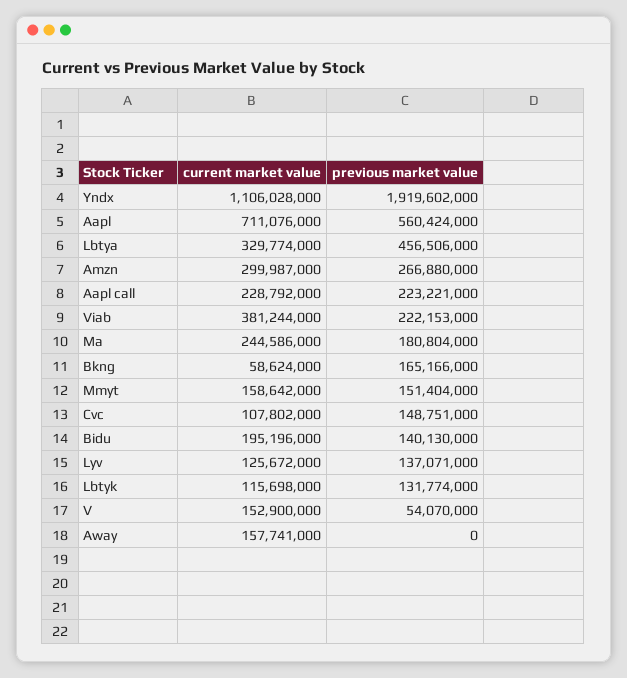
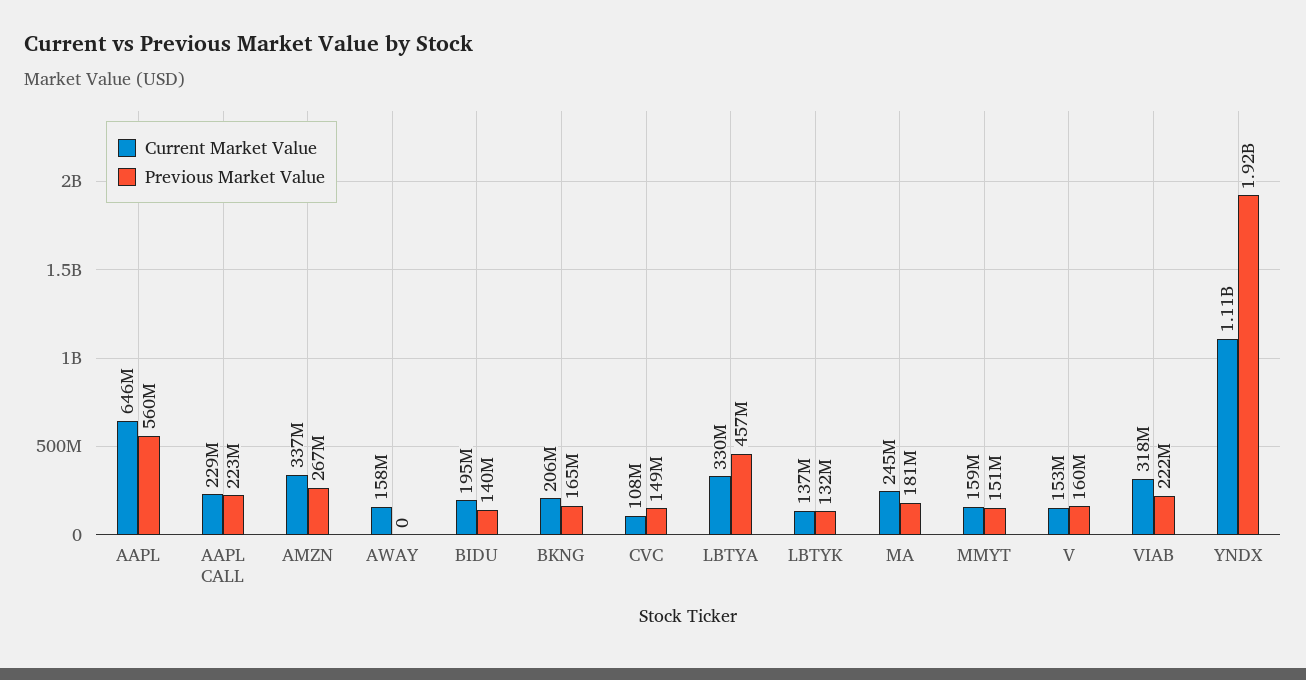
current market value, Aapl: 711076000 -> 646000000
current market value, Amzn: 299987000 -> 337000000
current market value, Viab: 381244000 -> 318000000
current market value, Bkng: 58624000 -> 206000000
current market value, Lyv: 125672000 -> none
previous market value, Lyv: 137071000 -> none
current market value, Lbtyk: 115698000 -> 137000000
previous market value, V: 54070000 -> 160000000

